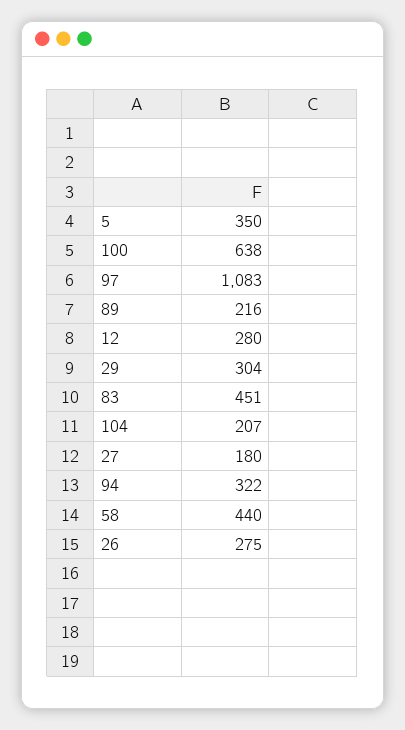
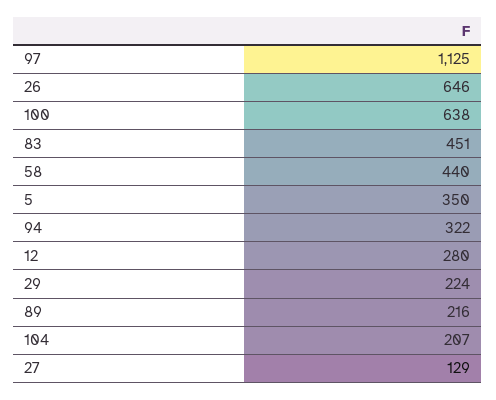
97: 1083 -> 1125
29: 304 -> 224
27: 180 -> 129
26: 275 -> 646

